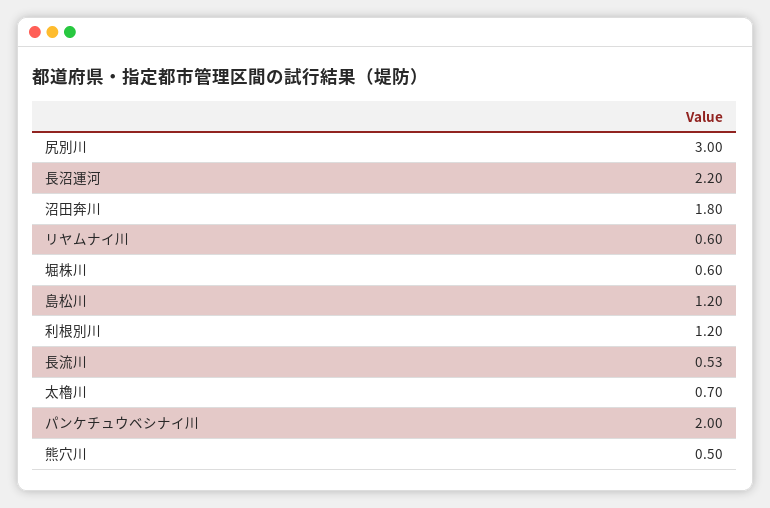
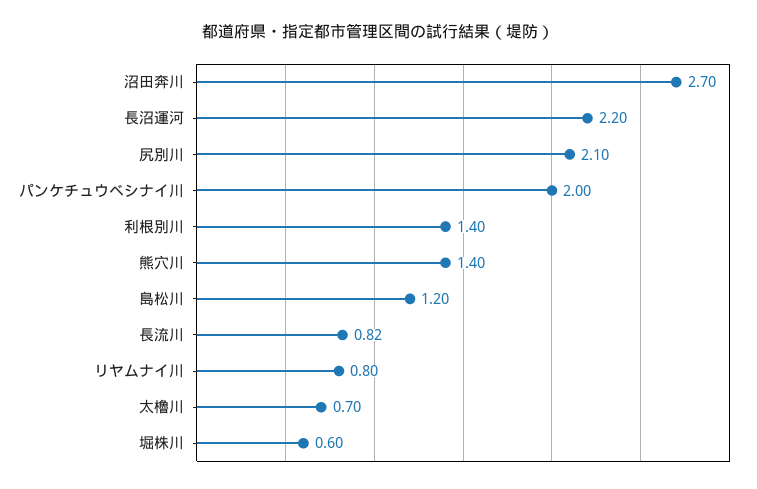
尻別川: 3 -> 2.1
沼田奔川: 1.8 -> 2.7
リヤムナイ川: 0.6 -> 0.8
利根別川: 1.2 -> 1.4
長流川: 0.53 -> 0.82
熊穴川: 0.5 -> 1.4

